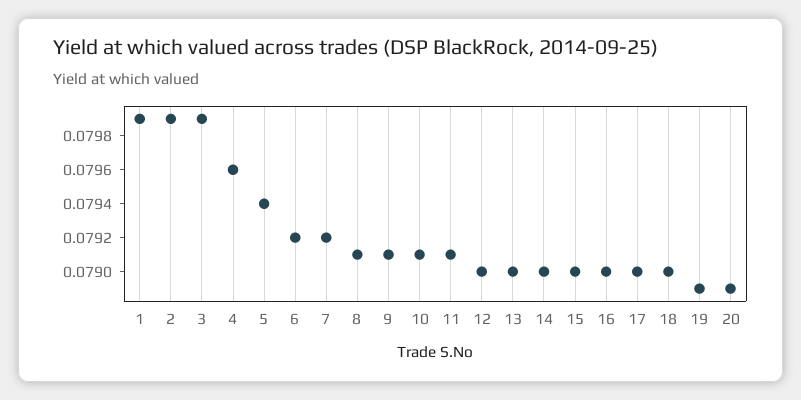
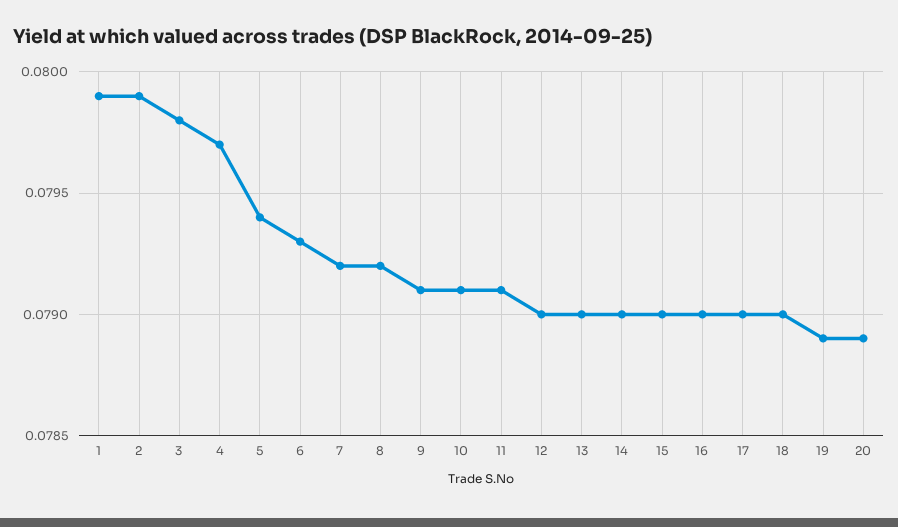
3: 0.0799 -> 0.0798
4: 0.0796 -> 0.0797
6: 0.0792 -> 0.0793
8: 0.0791 -> 0.0792

